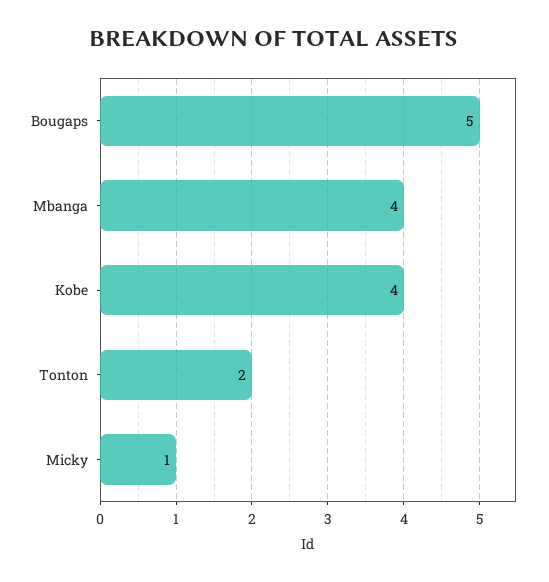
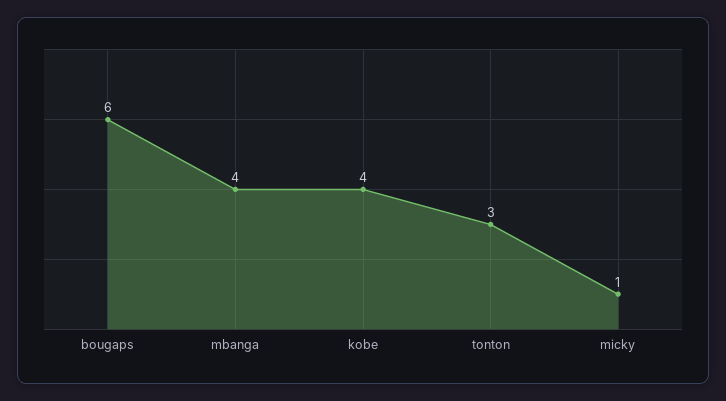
Bougaps: 5 -> 6
Tonton: 2 -> 3

